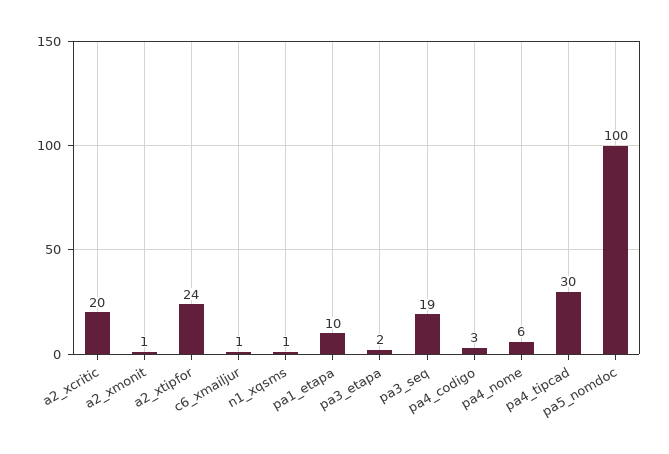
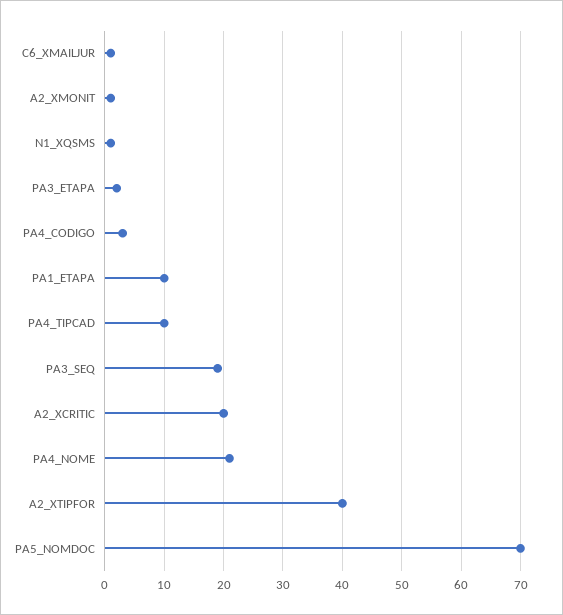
a2_xtipfor: 24 -> 40
pa4_nome: 6 -> 20
pa4_tipcad: 30 -> 10
pa5_nomdoc: 100 -> 70

